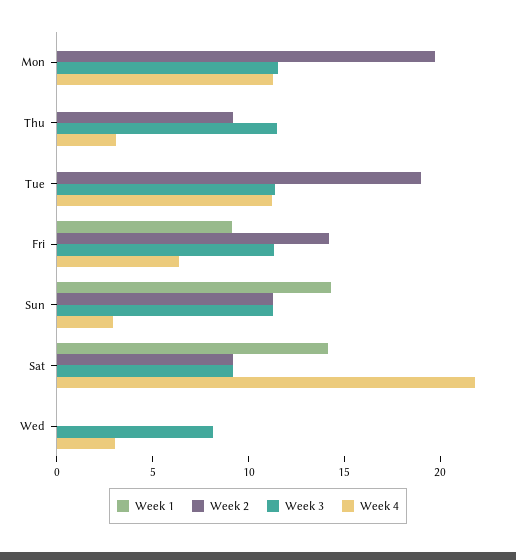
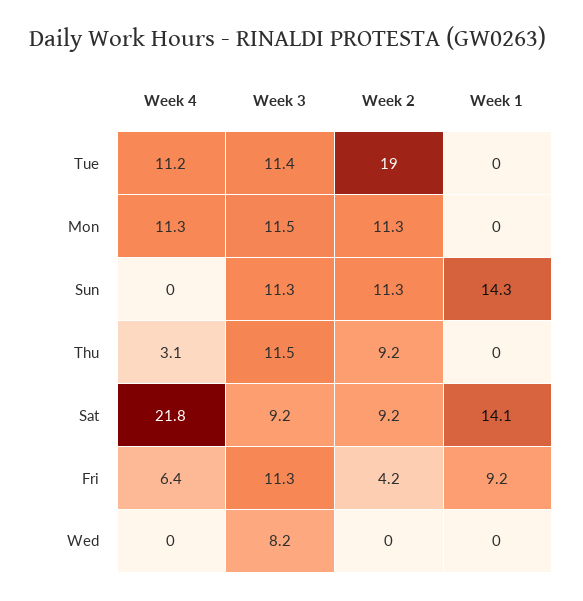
Week 2, Mon: 20 -> 11.3
Week 2, Fri: 14 -> 4.2
Week 4, Sun: 3 -> 0
Week 4, Wed: 3 -> 0

